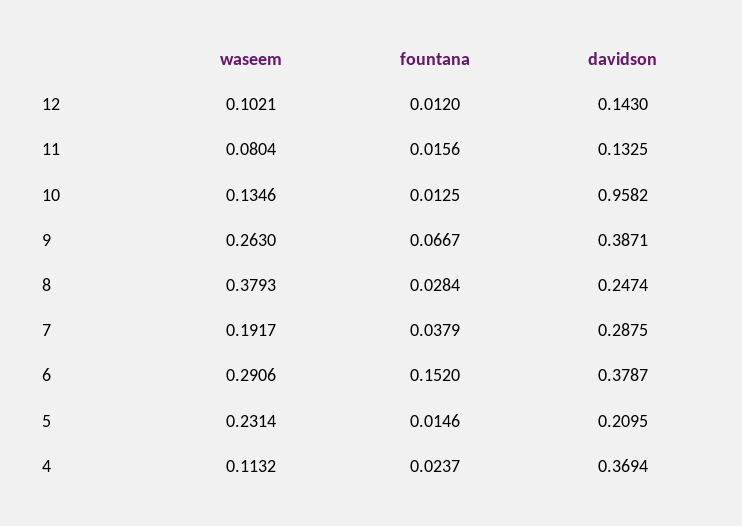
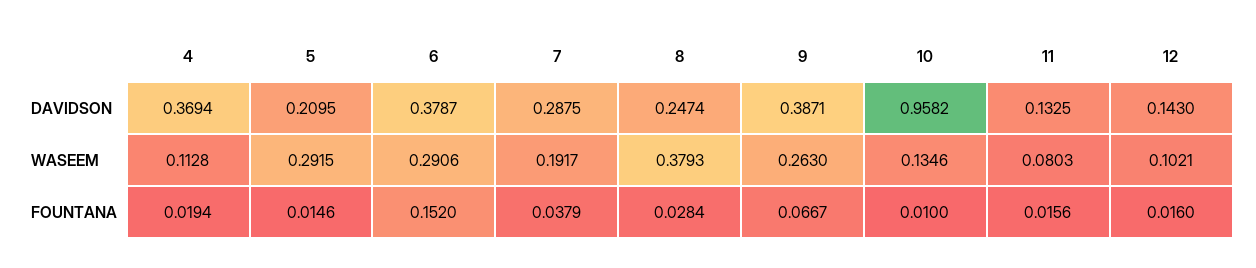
fountana, 12: 0.012 -> 0.016
waseem, 11: 0.0804 -> 0.0803
fountana, 10: 0.0125 -> 0.01
waseem, 5: 0.2314 -> 0.2915
waseem, 4: 0.1132 -> 0.1128
fountana, 4: 0.0237 -> 0.0194

